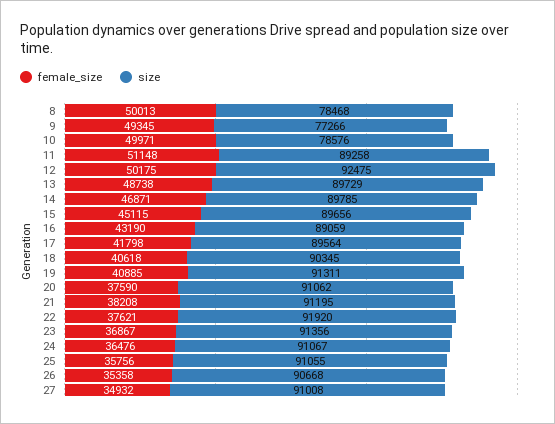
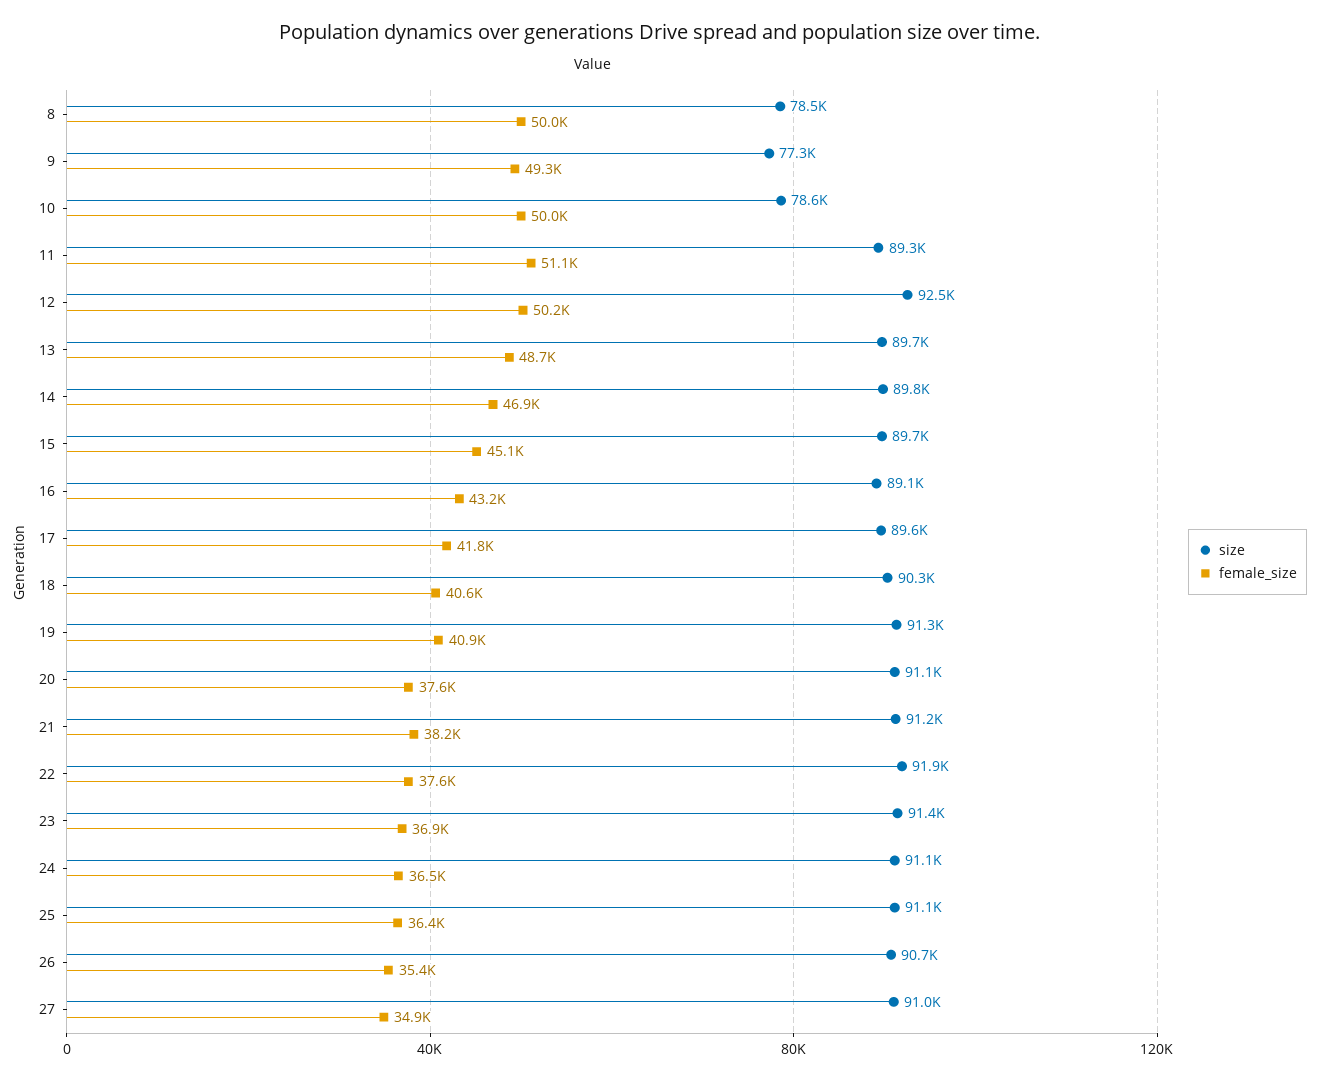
female_size, 25: 35756 -> 36400

